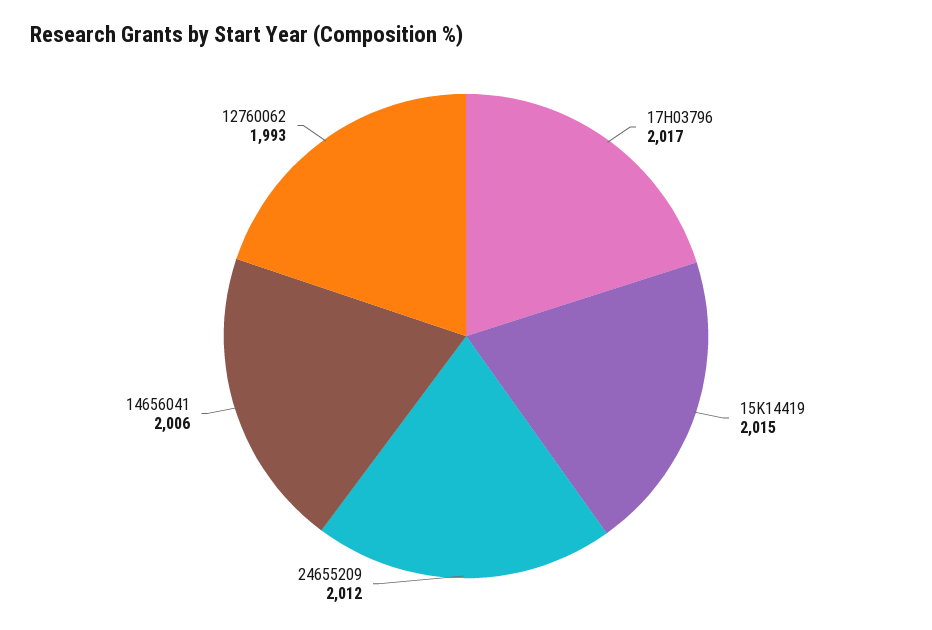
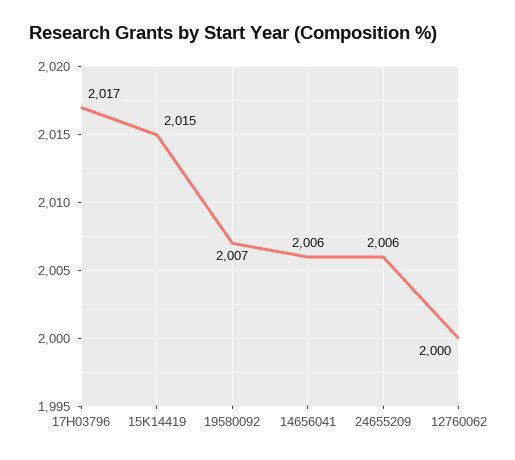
24655209: 2012 -> 2006
12760062: 1993 -> 2000
19580092: none -> 2007

